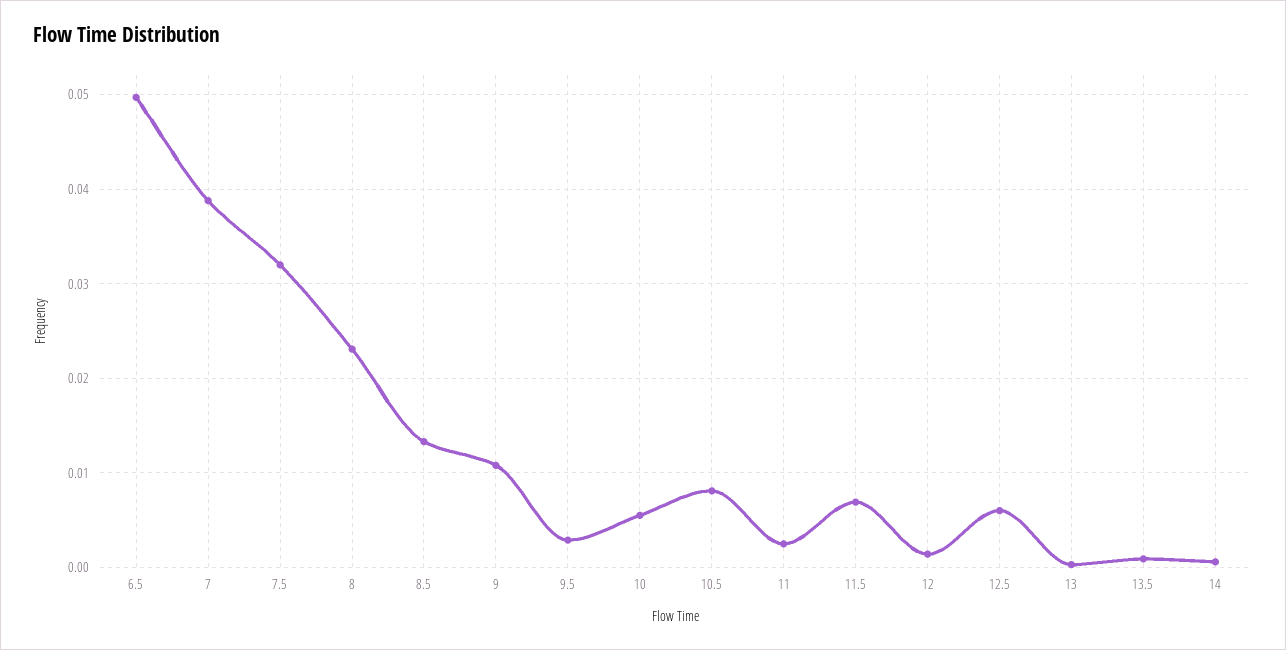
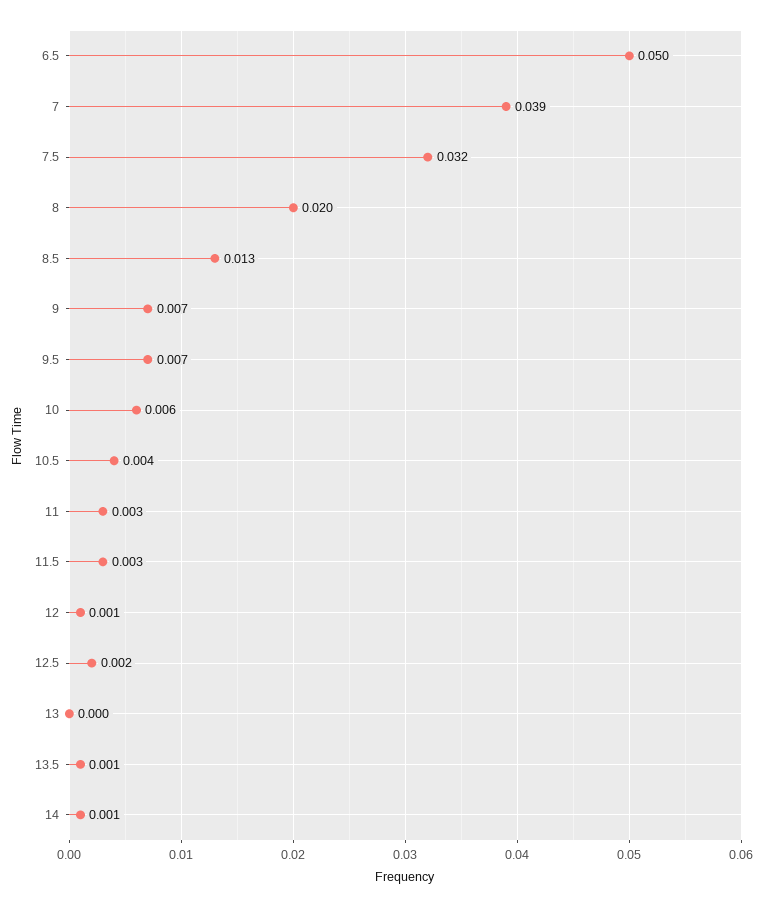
8: 0.023 -> 0.02
9: 0.011 -> 0.007
9.5: 0.003 -> 0.007
10.5: 0.008 -> 0.004
11.5: 0.007 -> 0.003
12.5: 0.006 -> 0.002

